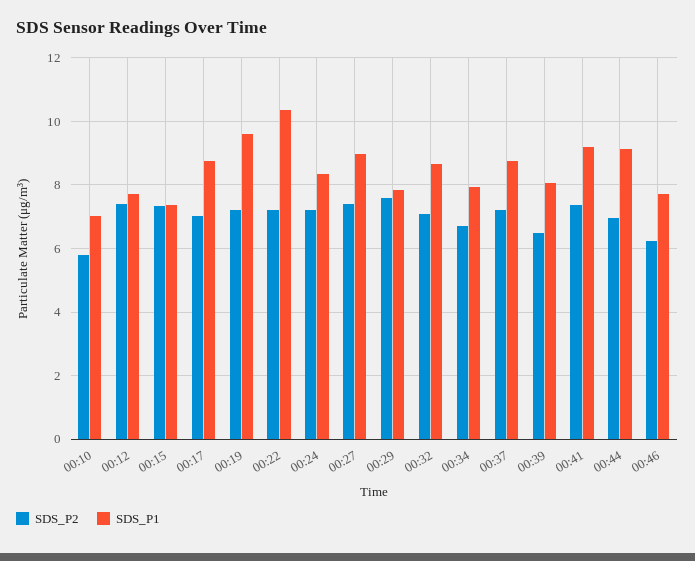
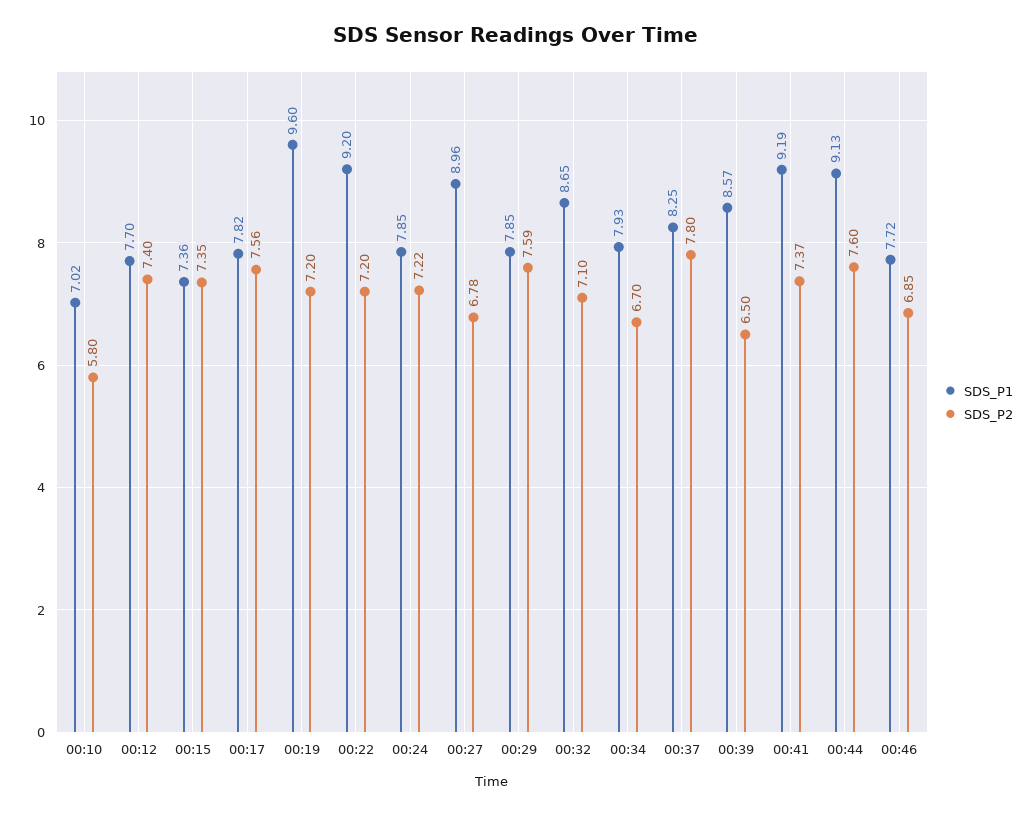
SDS_P2, 00:17: 7 -> 7.56
SDS_P1, 00:17: 8.8 -> 7.82
SDS_P1, 00:22: 10.4 -> 9.2
SDS_P1, 00:24: 8.4 -> 7.85
SDS_P2, 00:27: 7.4 -> 6.78
SDS_P2, 00:37: 7.2 -> 7.8
SDS_P1, 00:37: 8.8 -> 8.25
SDS_P1, 00:39: 8 -> 8.57
SDS_P2, 00:44: 7 -> 7.6
SDS_P2, 00:46: 6.2 -> 6.85

